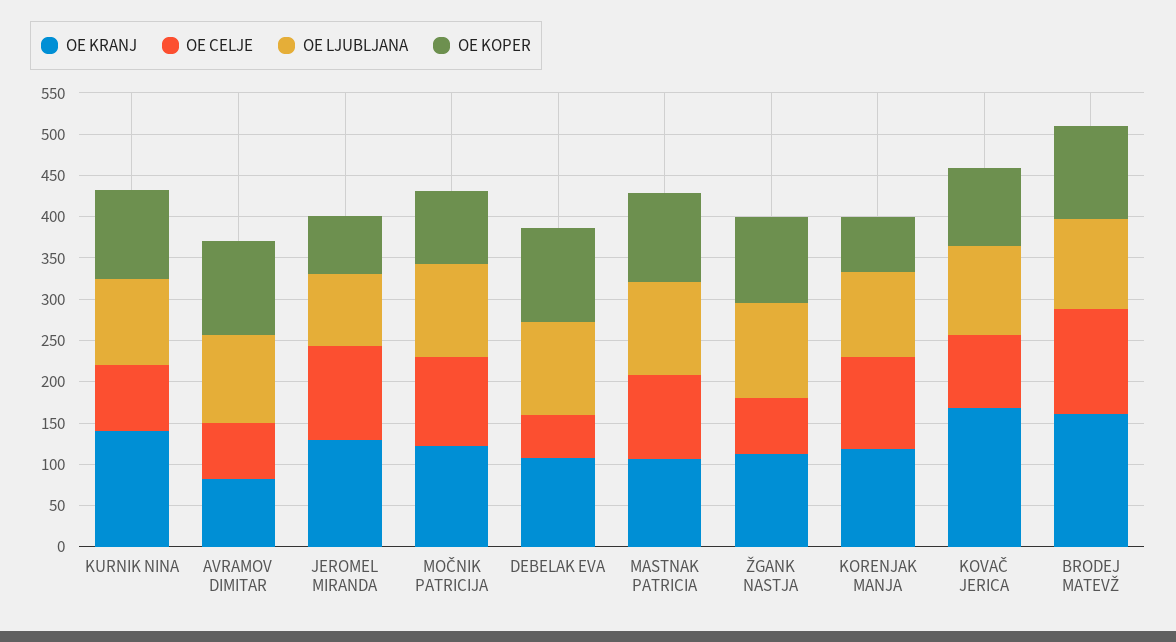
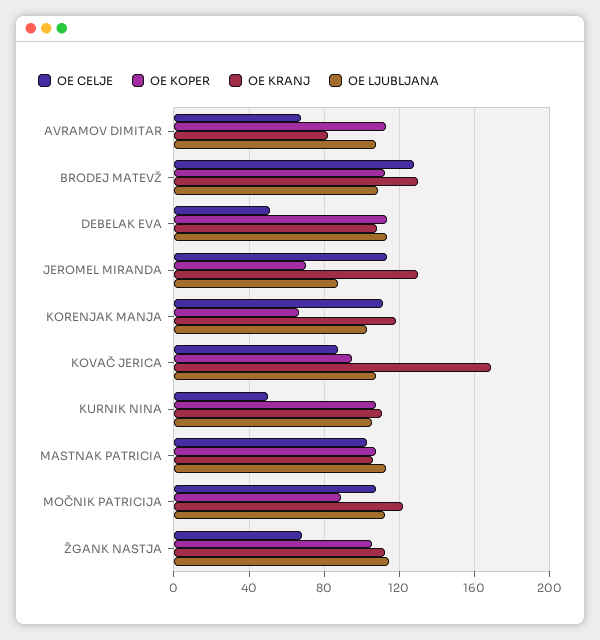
OE KRANJ, KURNIK NINA: 140 -> 110
OE CELJE, KURNIK NINA: 80 -> 50
OE KRANJ, BRODEJ MATEVŽ: 160 -> 130

